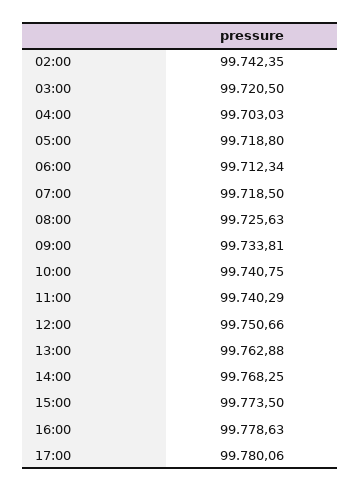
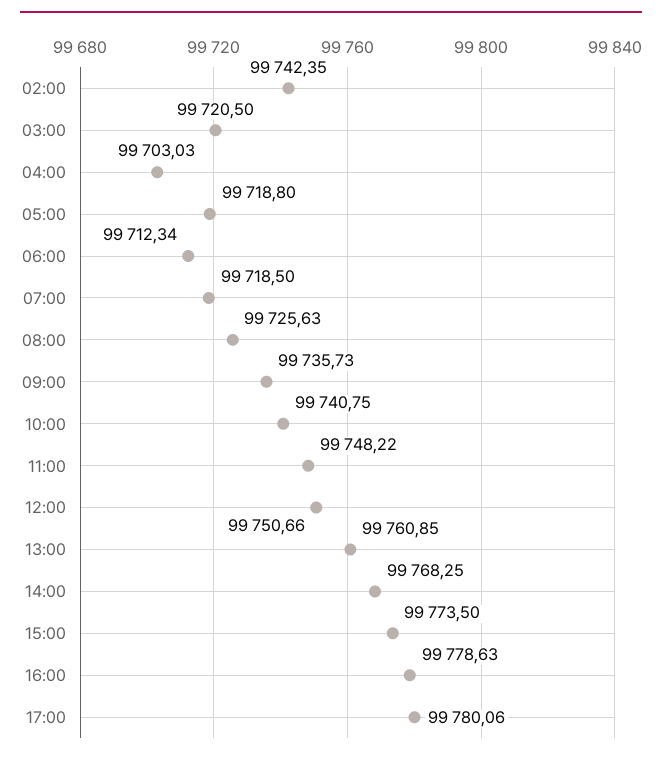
09:00: 99733.81 -> 99735.73
11:00: 99740.29 -> 99748.22
13:00: 99762.88 -> 99760.85

